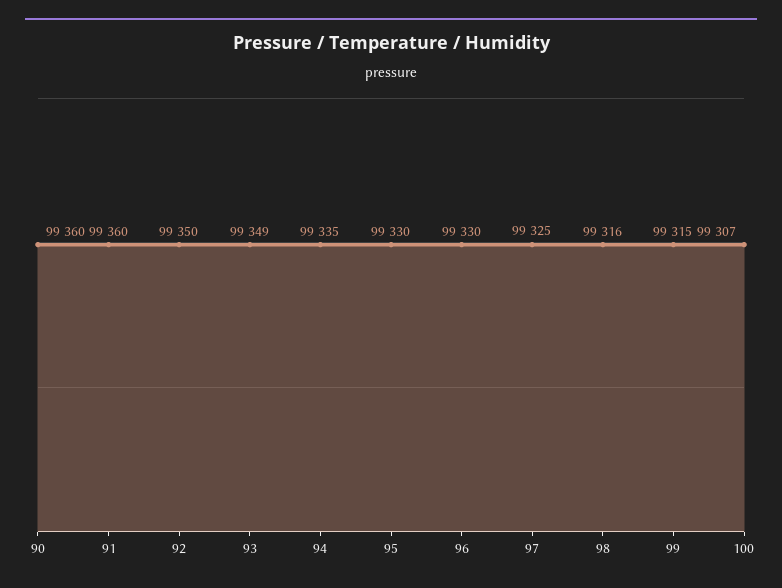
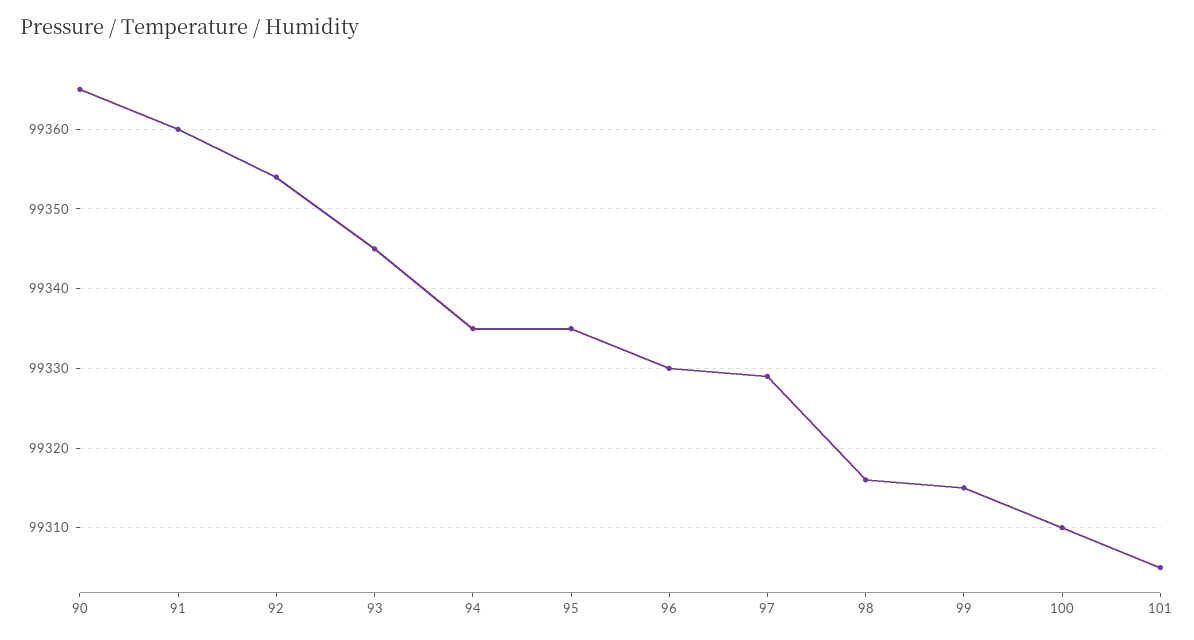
90: 99360 -> 99365
92: 99350 -> 99354
93: 99349 -> 99345
95: 99330 -> 99335
97: 99325 -> 99329
100: 99307 -> 99310
101: none -> 99305

